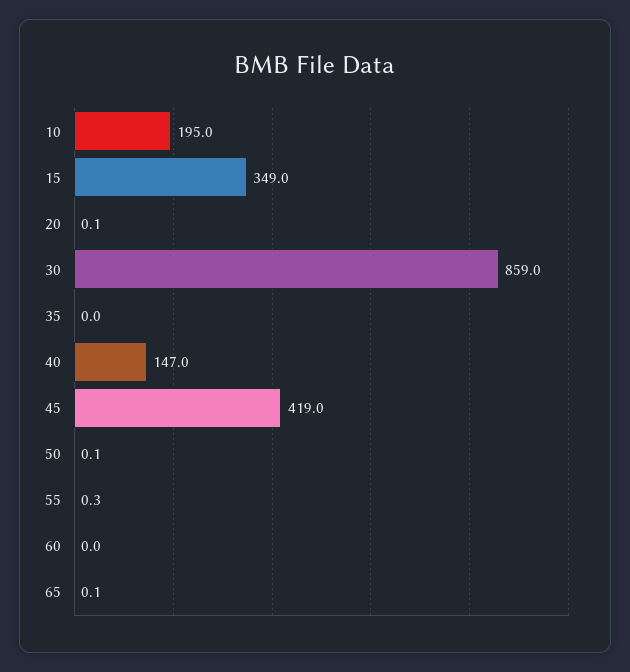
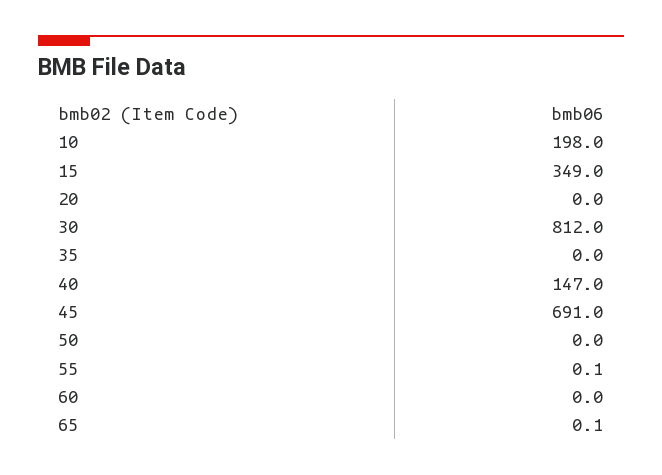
10: 195 -> 198
20: 0.1 -> 0
30: 859 -> 812
45: 419 -> 691
50: 0.1 -> 0
55: 0.3 -> 0.1

